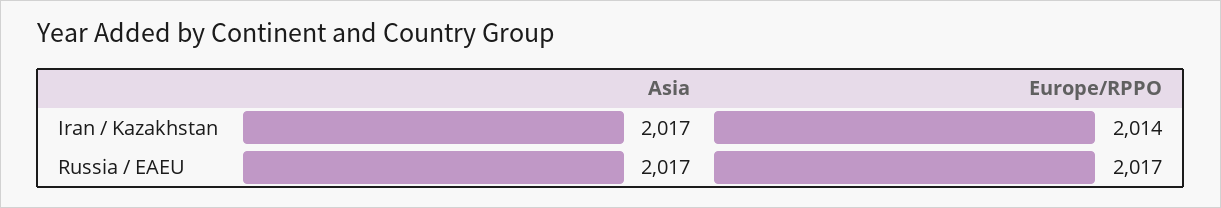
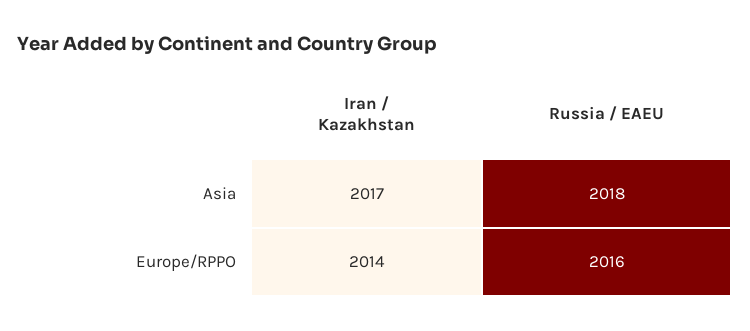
Asia, Russia / EAEU: 2017 -> 2018
Europe/RPPO, Russia / EAEU: 2017 -> 2016

